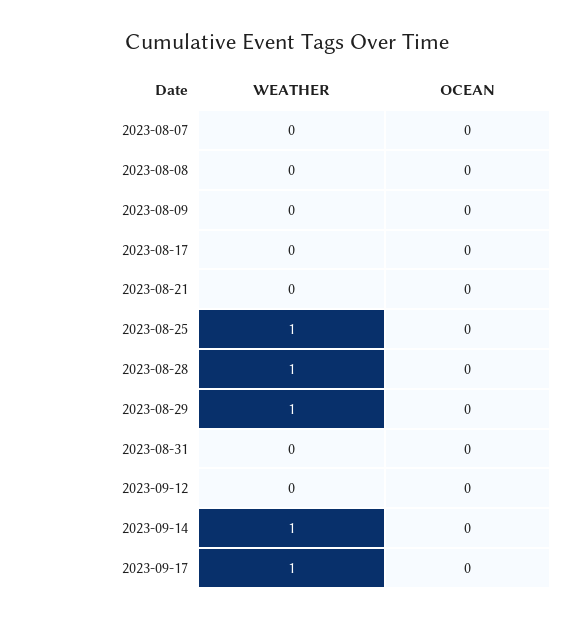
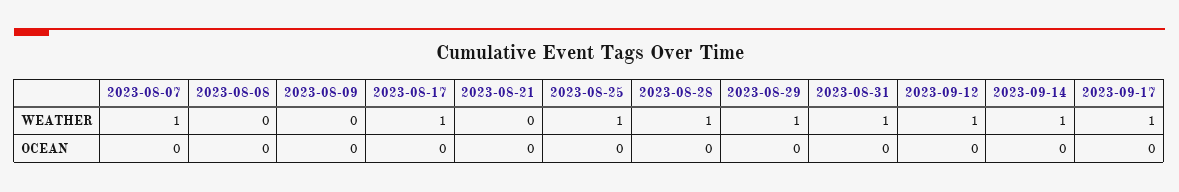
WEATHER, 2023-08-07: 0 -> 1
WEATHER, 2023-08-17: 0 -> 1
WEATHER, 2023-08-31: 0 -> 1
WEATHER, 2023-09-12: 0 -> 1

